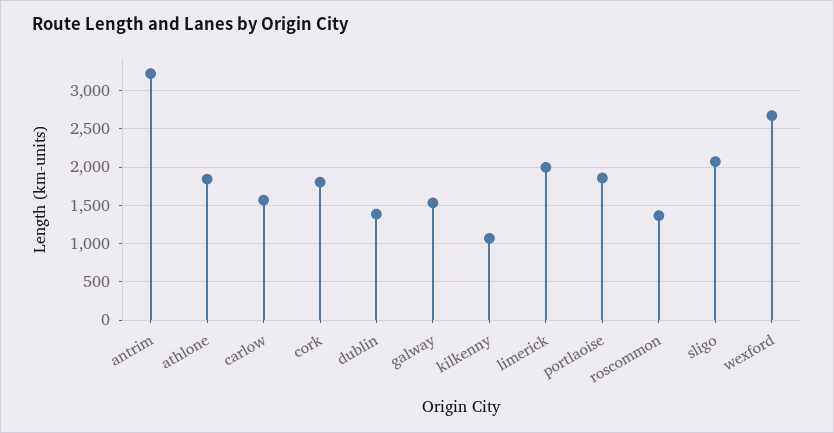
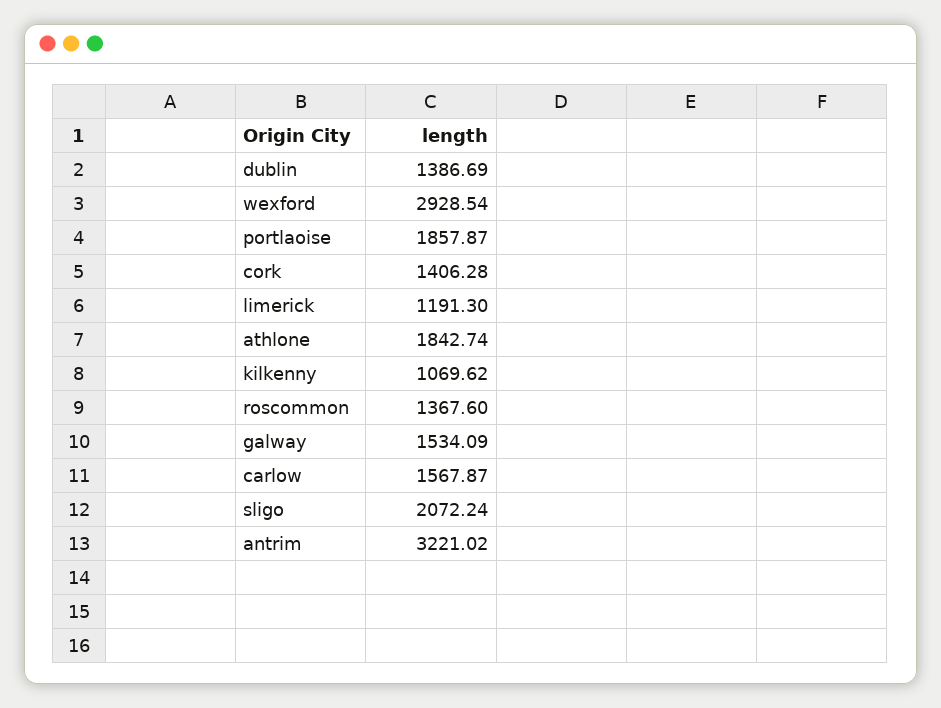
cork: 1800 -> 1406.28
limerick: 2000 -> 1191.3
wexford: 2700 -> 2928.54

